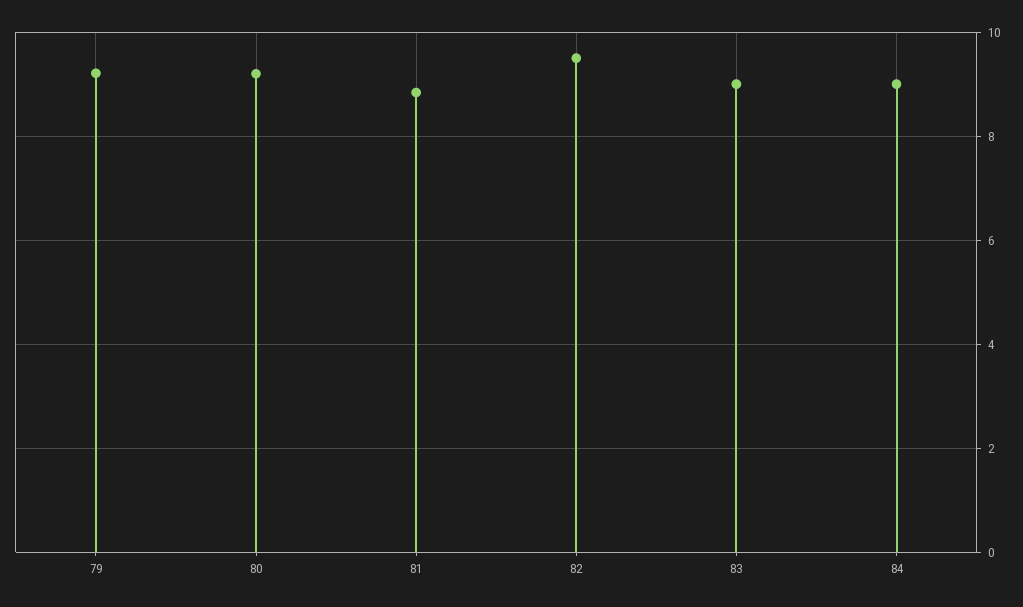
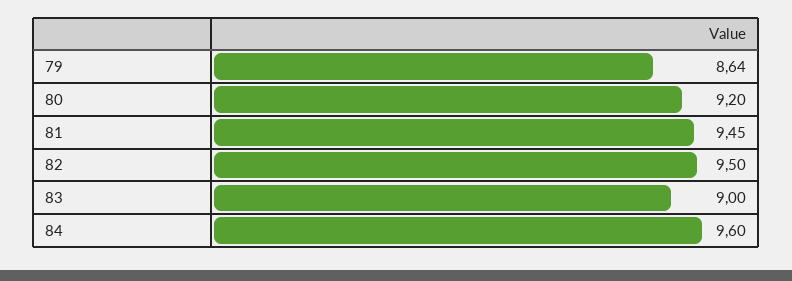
79: 9.2 -> 8.64
81: 8.8 -> 9.45
84: 9 -> 9.6

